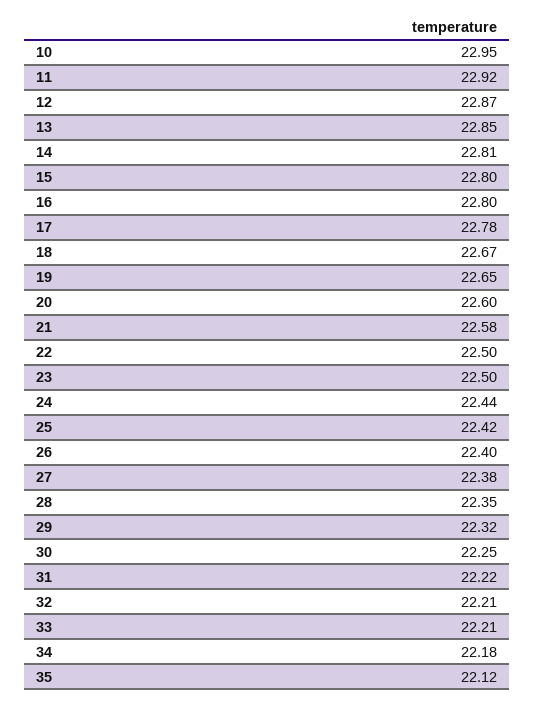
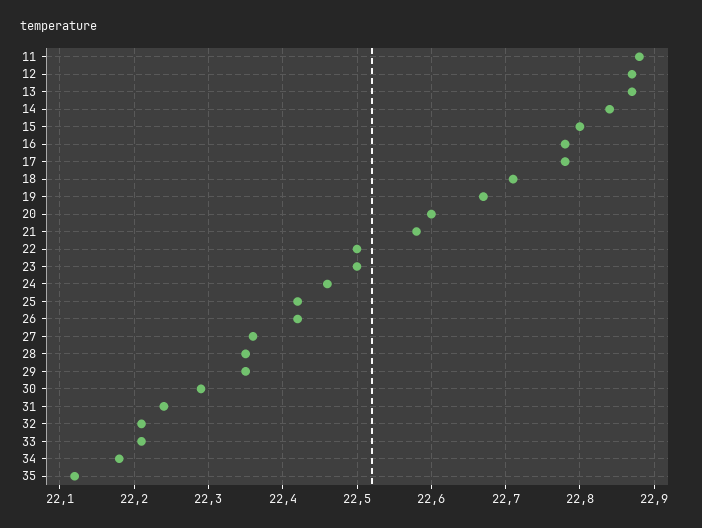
10: 22.95 -> none
11: 22.92 -> 22.88
13: 22.85 -> 22.87
14: 22.81 -> 22.84
16: 22.8 -> 22.78
18: 22.67 -> 22.71
19: 22.65 -> 22.67
24: 22.44 -> 22.46
26: 22.4 -> 22.42
27: 22.38 -> 22.36
29: 22.32 -> 22.35
30: 22.25 -> 22.29
31: 22.22 -> 22.24

